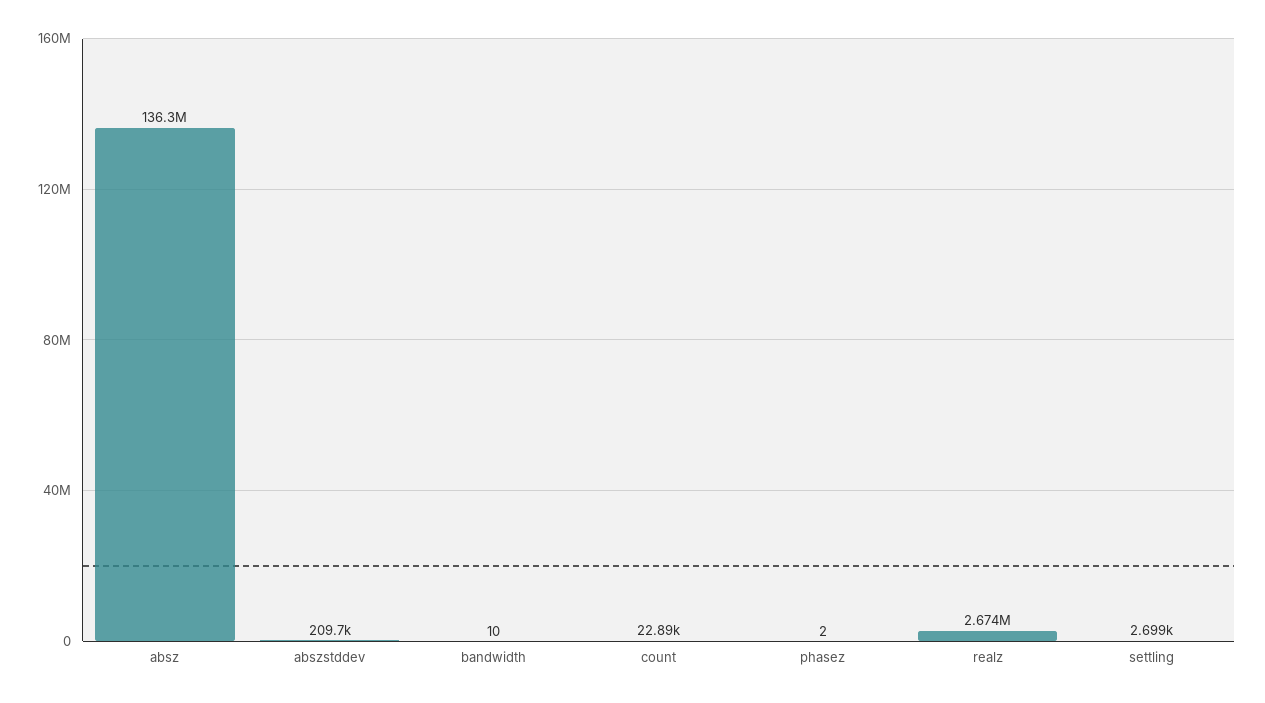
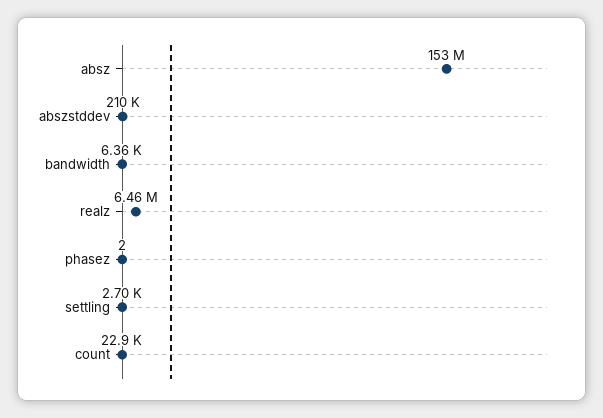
absz: 136300000 -> 153000000
bandwidth: 10 -> 6360
realz: 2674000 -> 6460000

